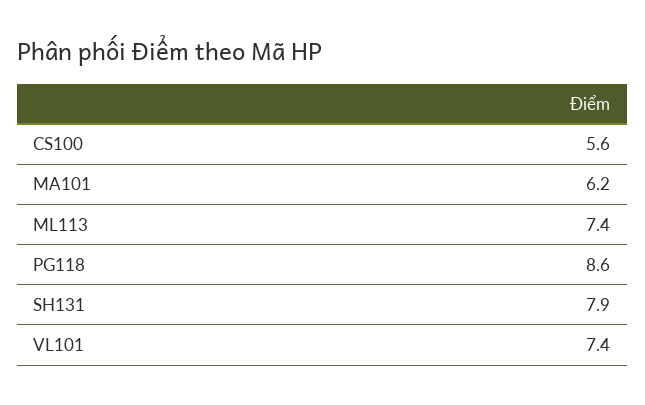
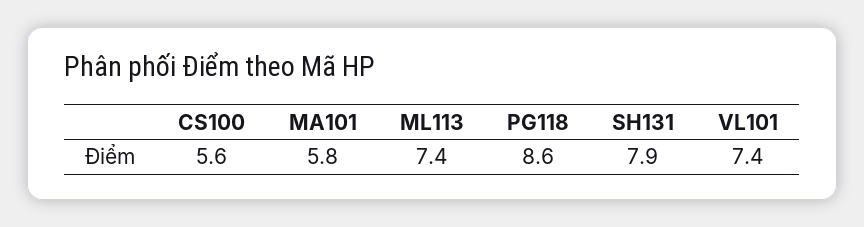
MA101: 6.2 -> 5.8

